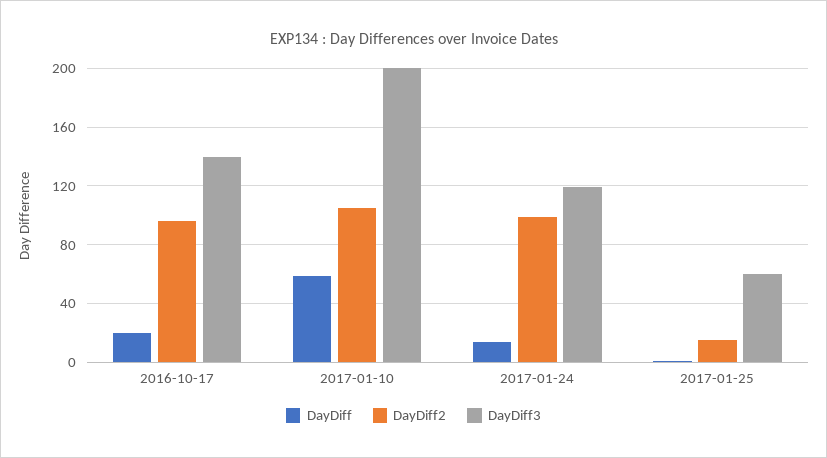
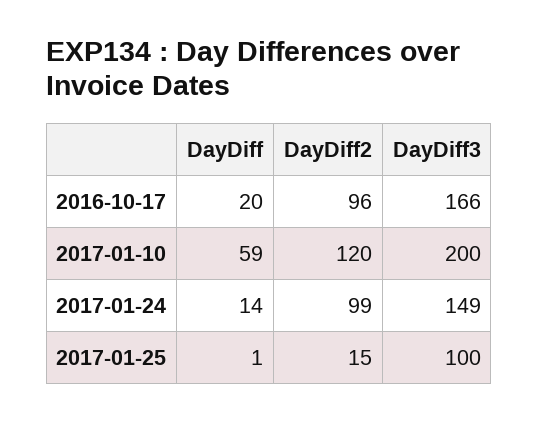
DayDiff3, 2016-10-17: 140 -> 166
DayDiff2, 2017-01-10: 105 -> 120
DayDiff3, 2017-01-24: 120 -> 149
DayDiff3, 2017-01-25: 60 -> 100

